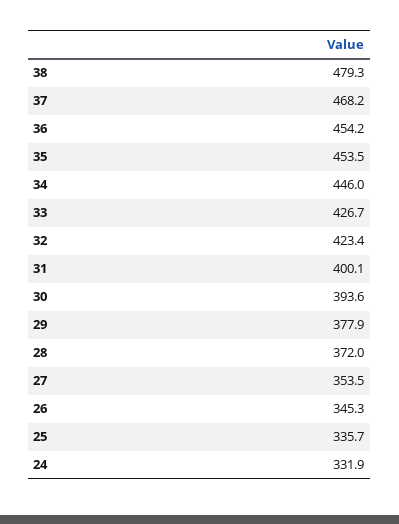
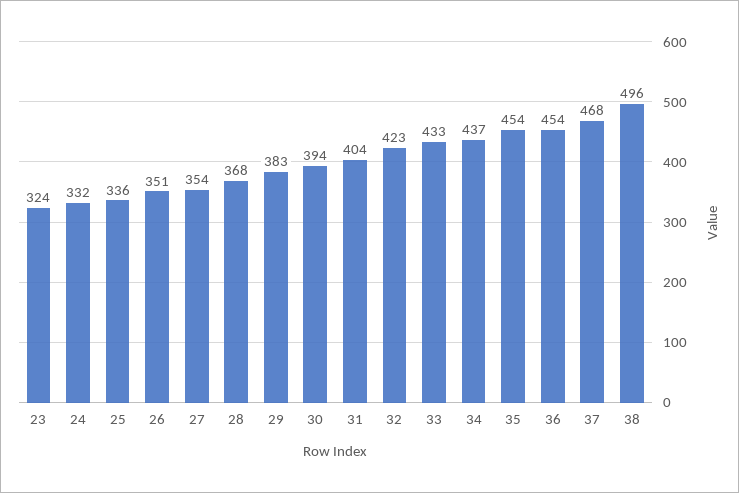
38: 479.3 -> 496
34: 446 -> 437
33: 426.7 -> 433
31: 400.1 -> 404
29: 377.9 -> 383
28: 372 -> 368
26: 345.3 -> 351
23: none -> 324

